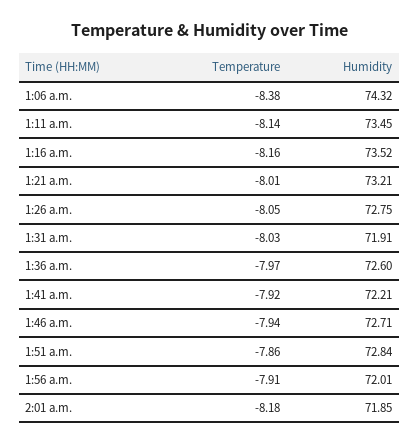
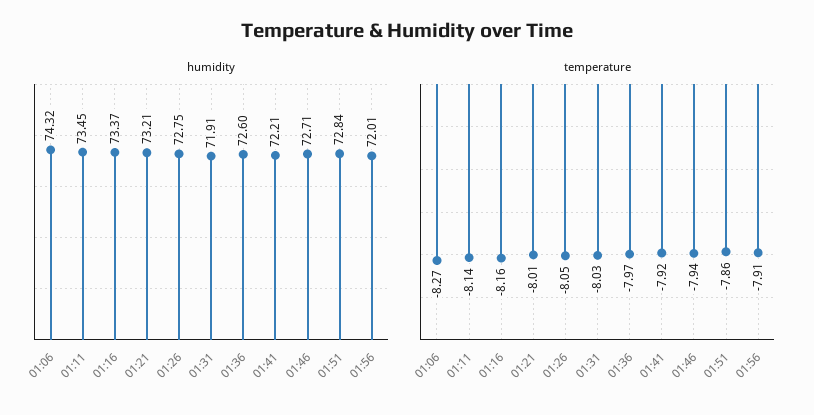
Temperature, 1:06 a.m.: -8.38 -> -8.27
Humidity, 1:16 a.m.: 73.52 -> 73.37
Temperature, 2:01 a.m.: -8.18 -> none
Humidity, 2:01 a.m.: 71.85 -> none

